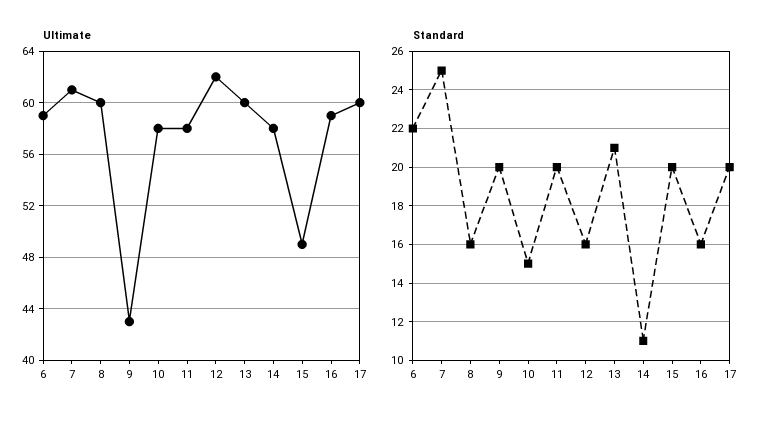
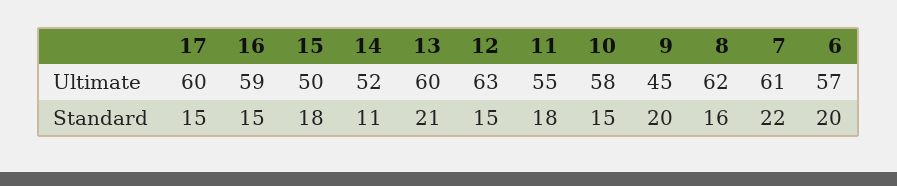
Ultimate, 6: 59 -> 57
Ultimate, 8: 60 -> 62
Ultimate, 9: 43 -> 45
Ultimate, 11: 58 -> 55
Ultimate, 12: 62 -> 63
Ultimate, 14: 58 -> 52
Ultimate, 15: 49 -> 50
Standard, 6: 22 -> 20
Standard, 7: 25 -> 22
Standard, 11: 20 -> 18
Standard, 12: 16 -> 15
Standard, 15: 20 -> 18
Standard, 16: 16 -> 15
Standard, 17: 20 -> 15

